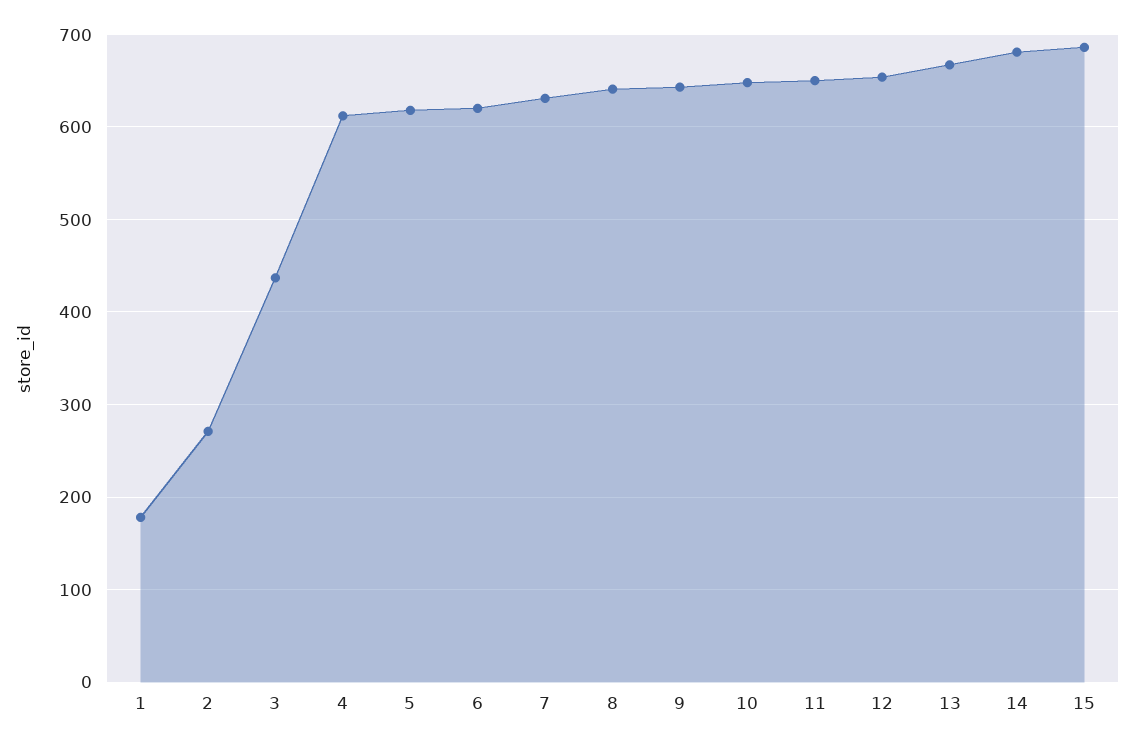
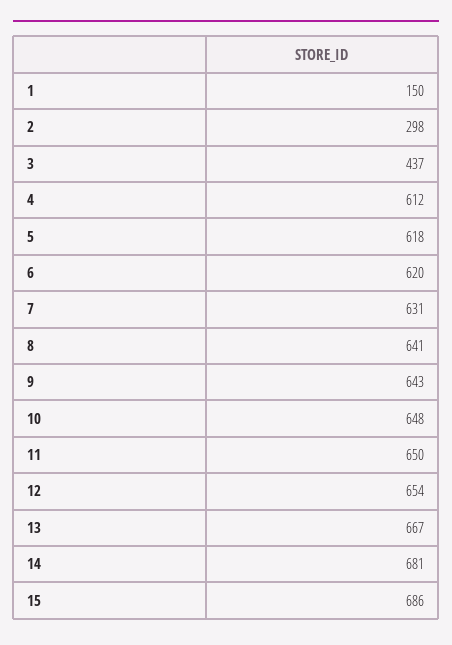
1: 180 -> 150
2: 270 -> 298

